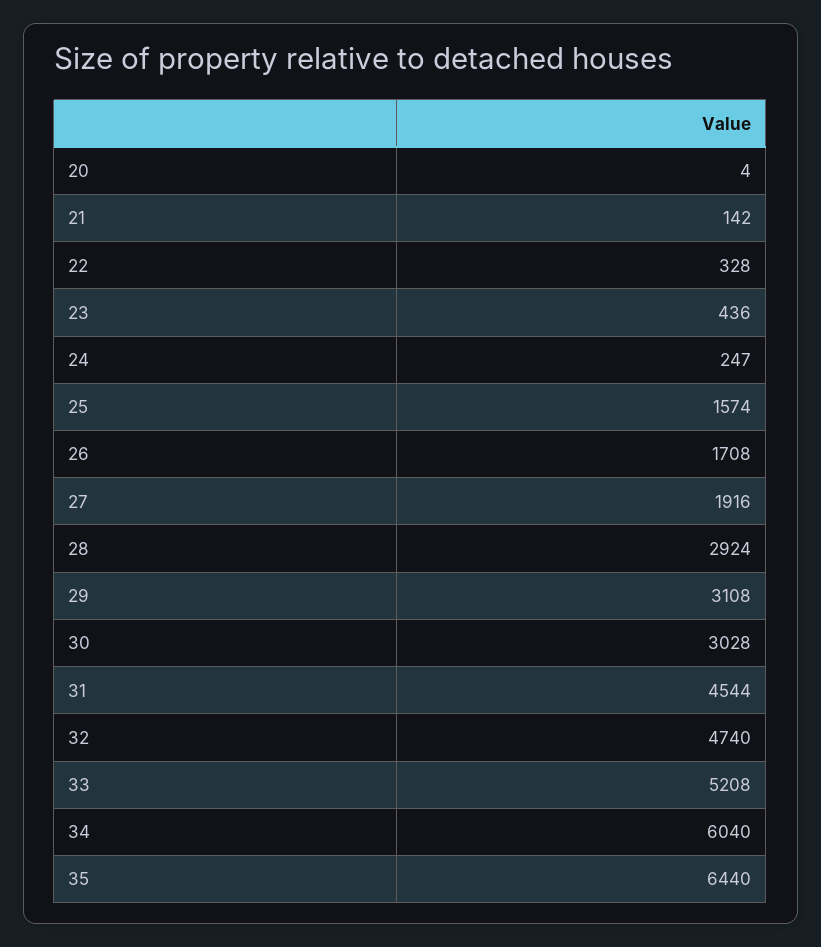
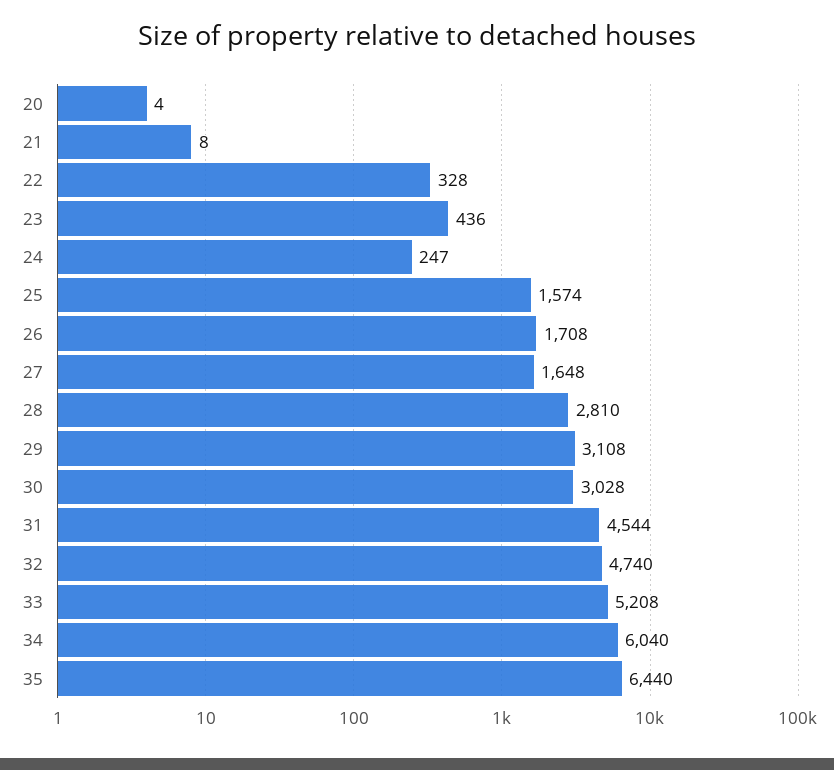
21: 142 -> 8
27: 1916 -> 1648
28: 2924 -> 2810

